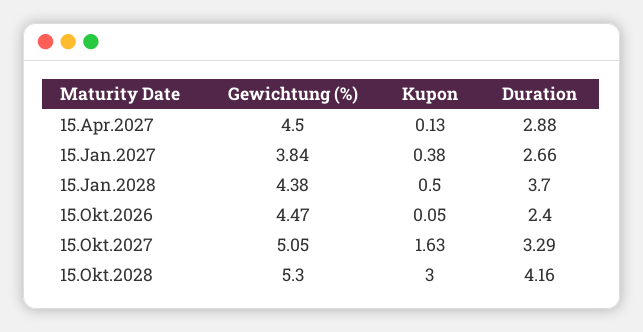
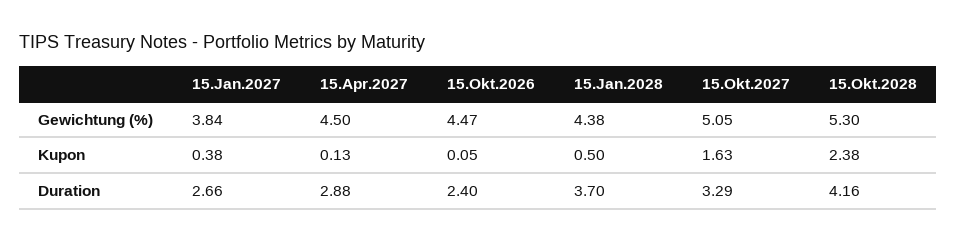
Kupon, 15.Okt.2028: 3 -> 2.38

